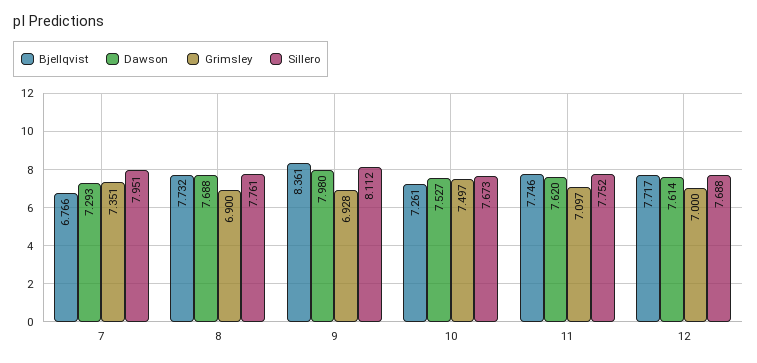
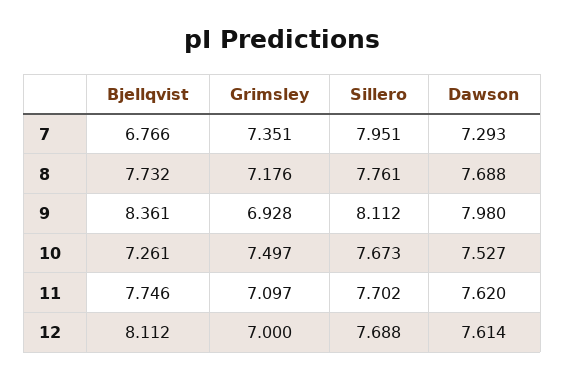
Grimsley, 8: 6.9 -> 7.176
Sillero, 11: 7.752 -> 7.702
Bjellqvist, 12: 7.717 -> 8.112

